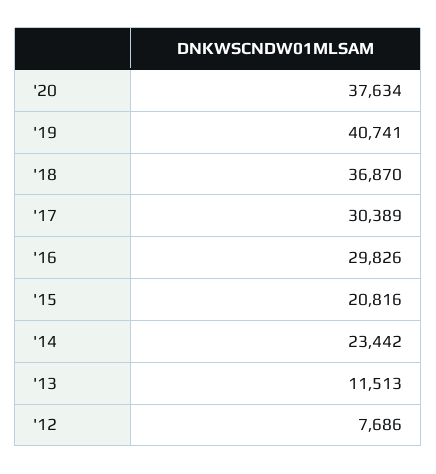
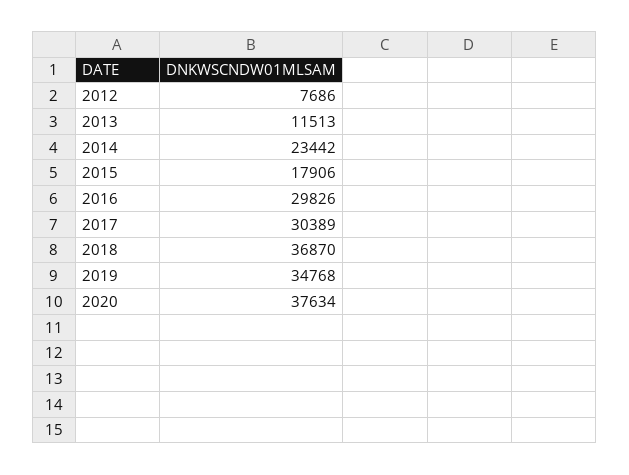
'19: 40741 -> 34768
'15: 20816 -> 17906

